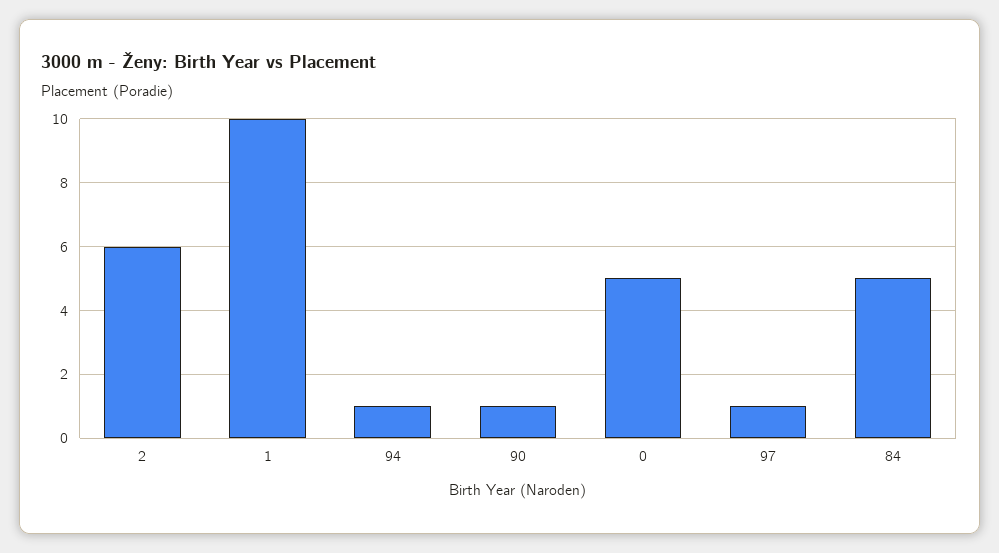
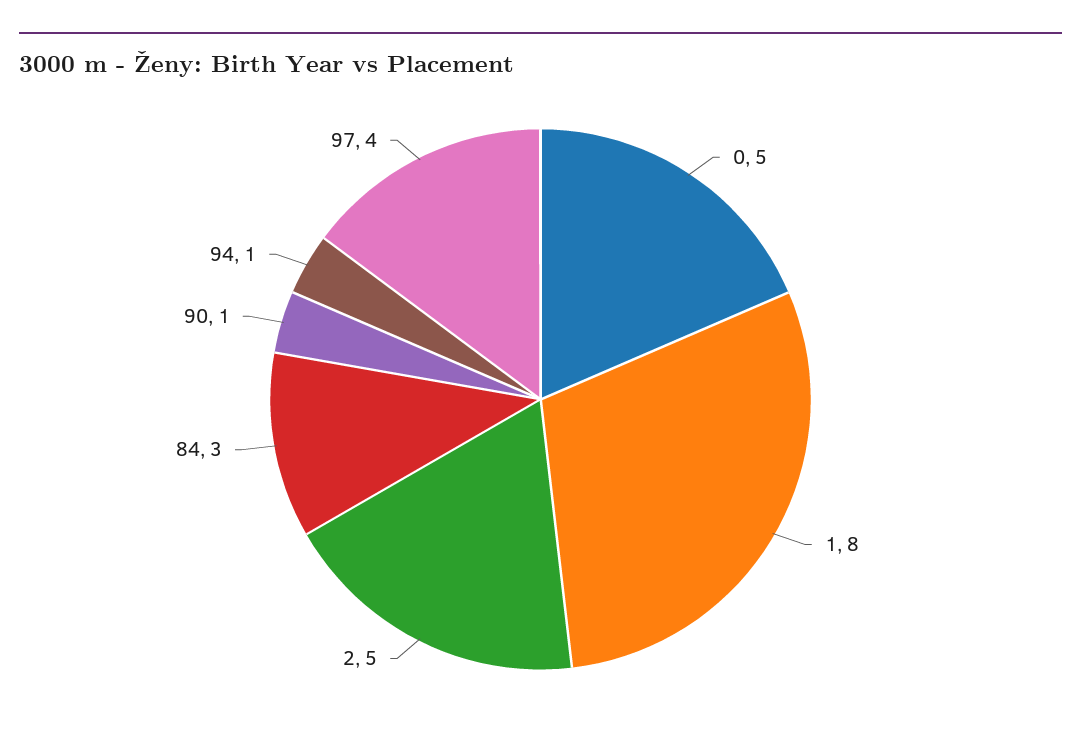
2: 6 -> 5
1: 10 -> 8
97: 1 -> 4
84: 5 -> 3

